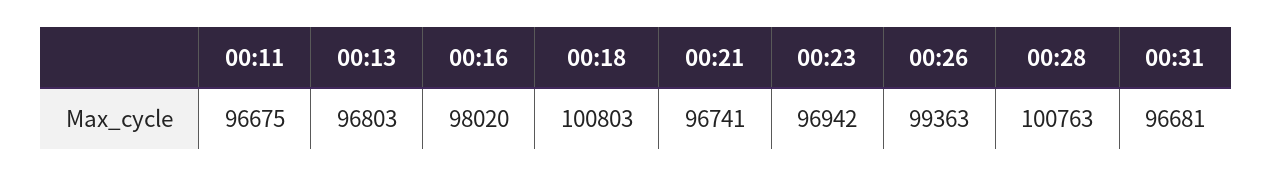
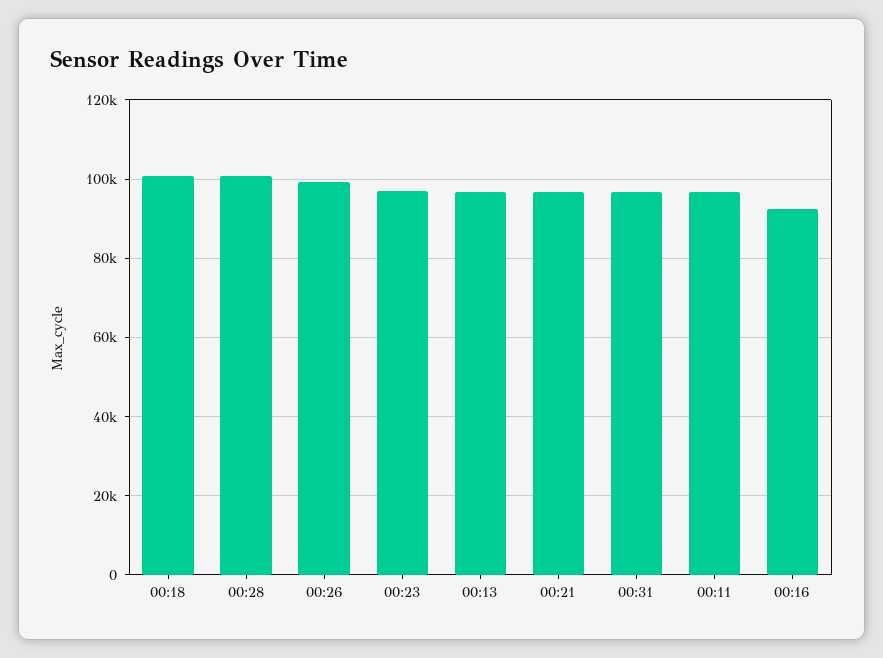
00:16: 98020 -> 92000

